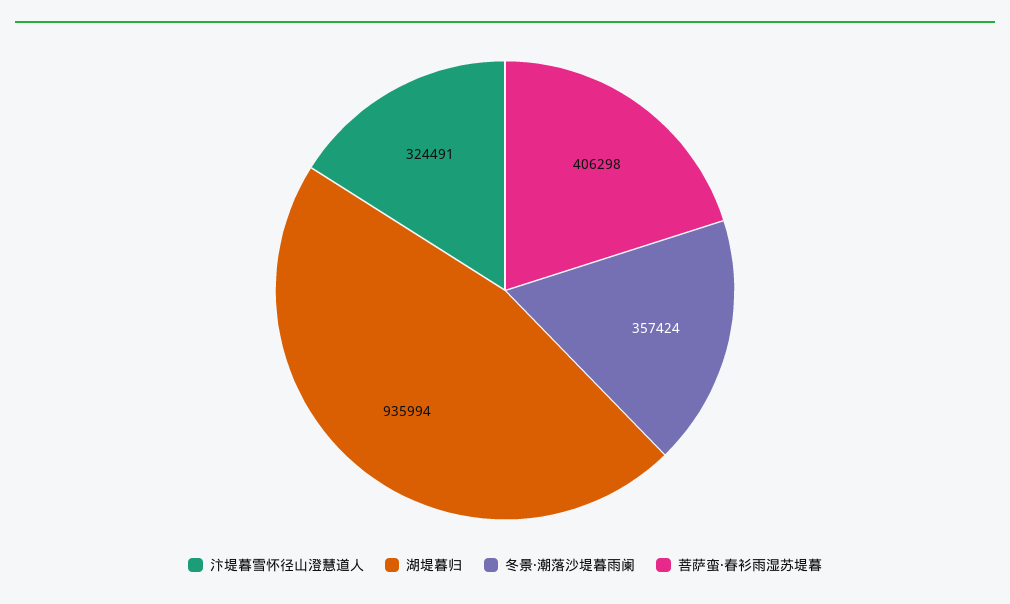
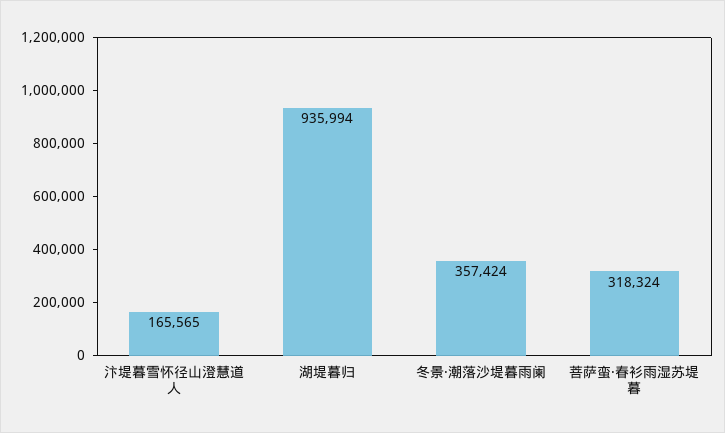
汴堤暮雪怀径山澄慧道人: 324491 -> 165565
菩萨蛮·春衫雨湿苏堤暮: 406298 -> 318324

